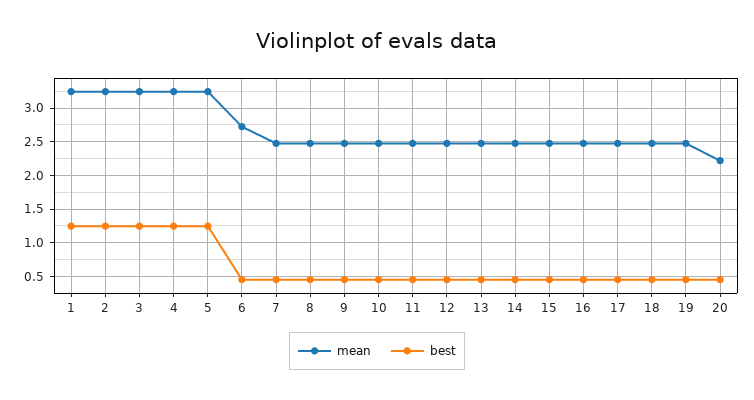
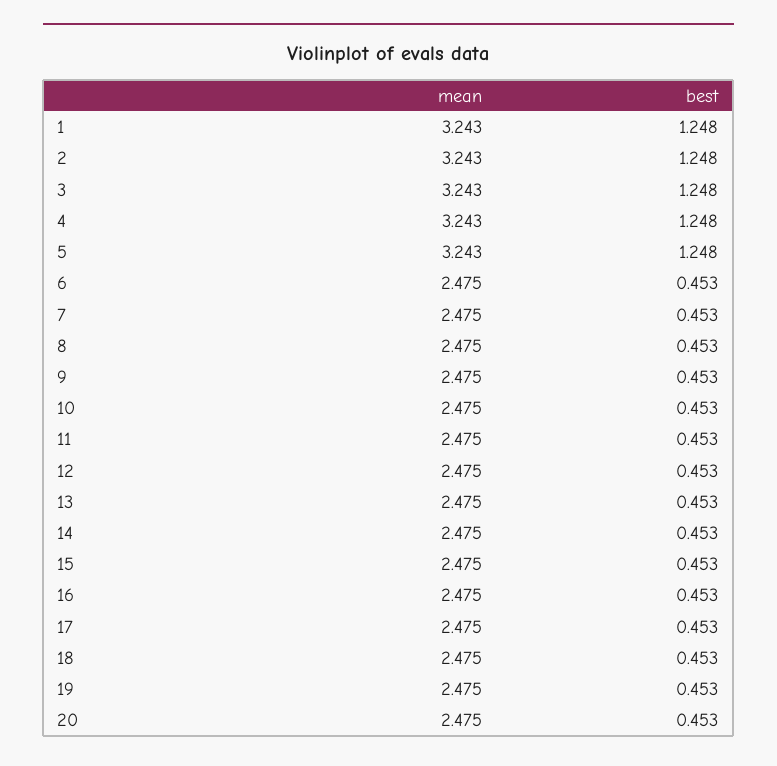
mean, 6: 2.7 -> 2.475
mean, 20: 2.2 -> 2.475

